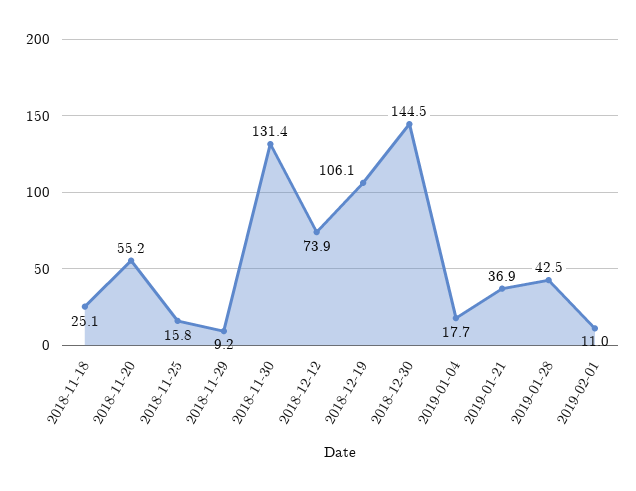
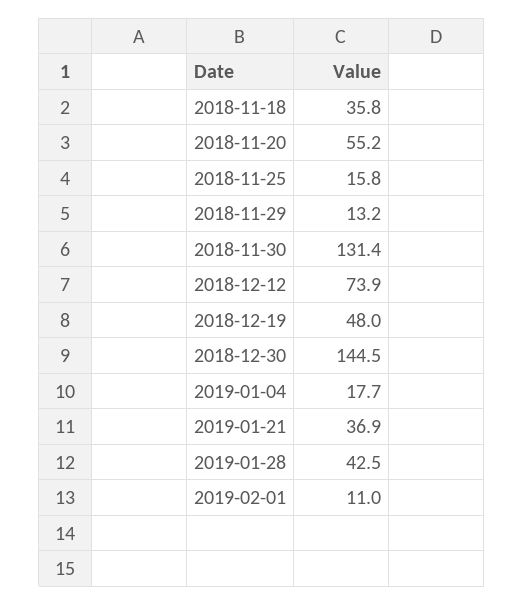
2018-11-18: 25.1 -> 35.8
2018-11-29: 9.2 -> 13.2
2018-12-19: 106.1 -> 48

